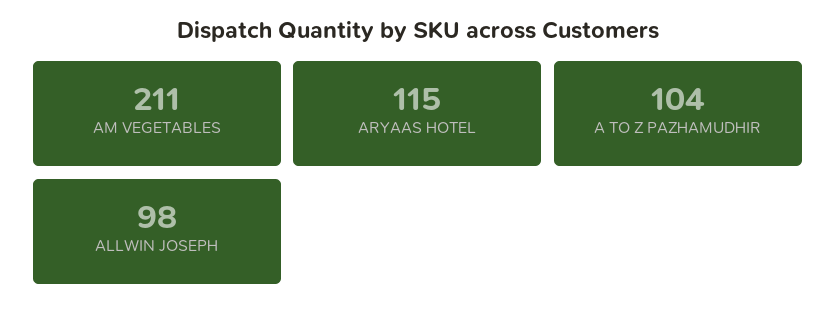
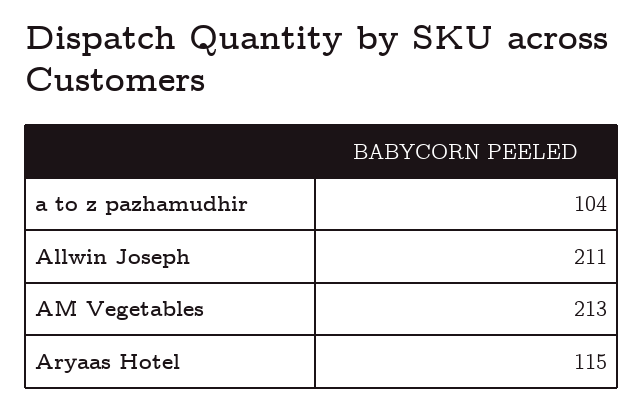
AM VEGETABLES: 211 -> 213
ALLWIN JOSEPH: 98 -> 211

